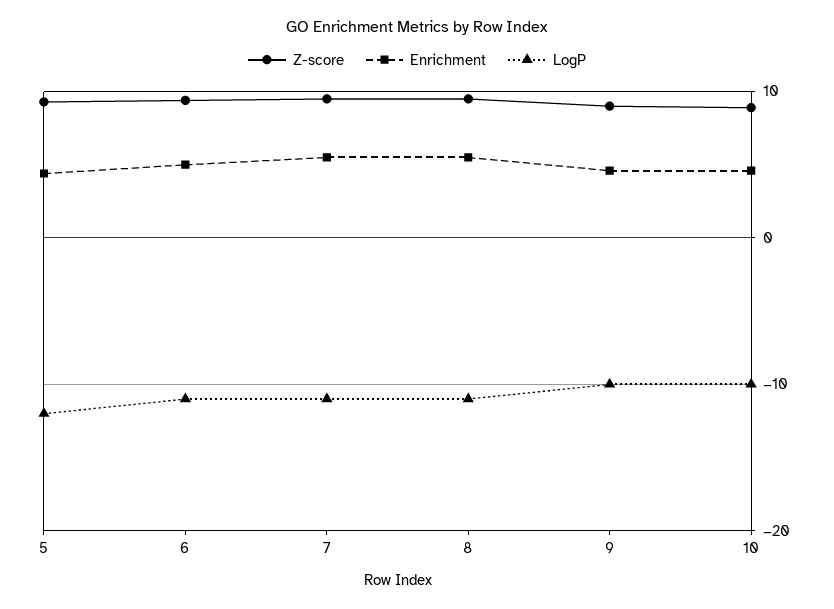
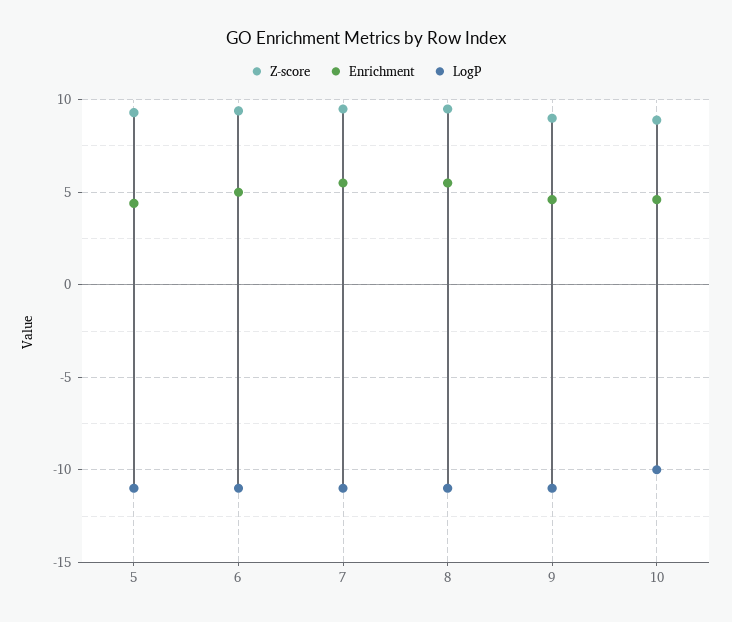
LogP, 5: -12 -> -11
LogP, 9: -10 -> -11

